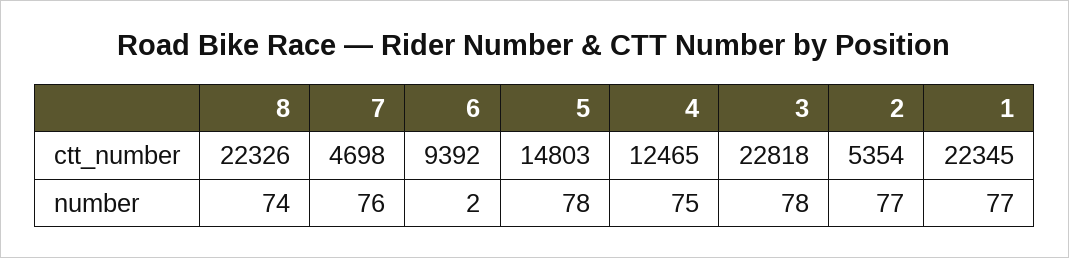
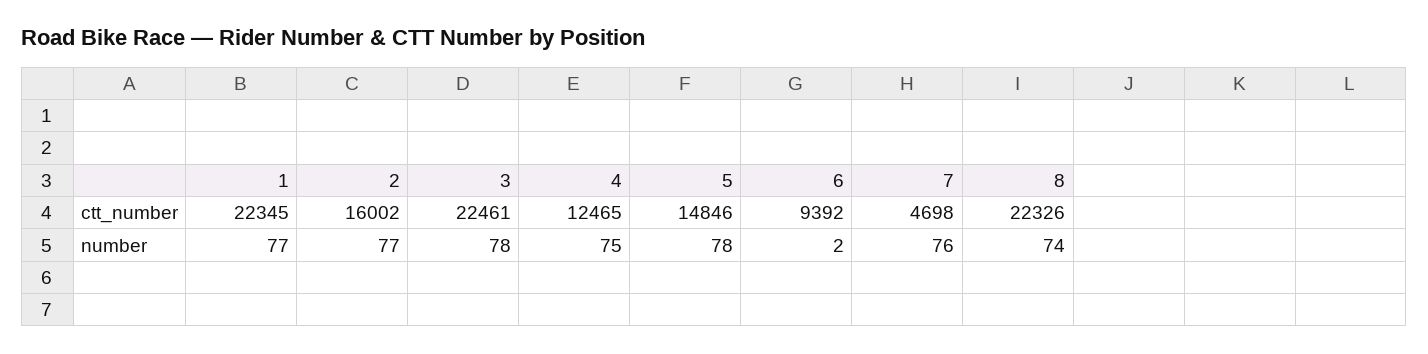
5, ctt_number: 14803 -> 14846
3, ctt_number: 22818 -> 22461
2, ctt_number: 5354 -> 16002

